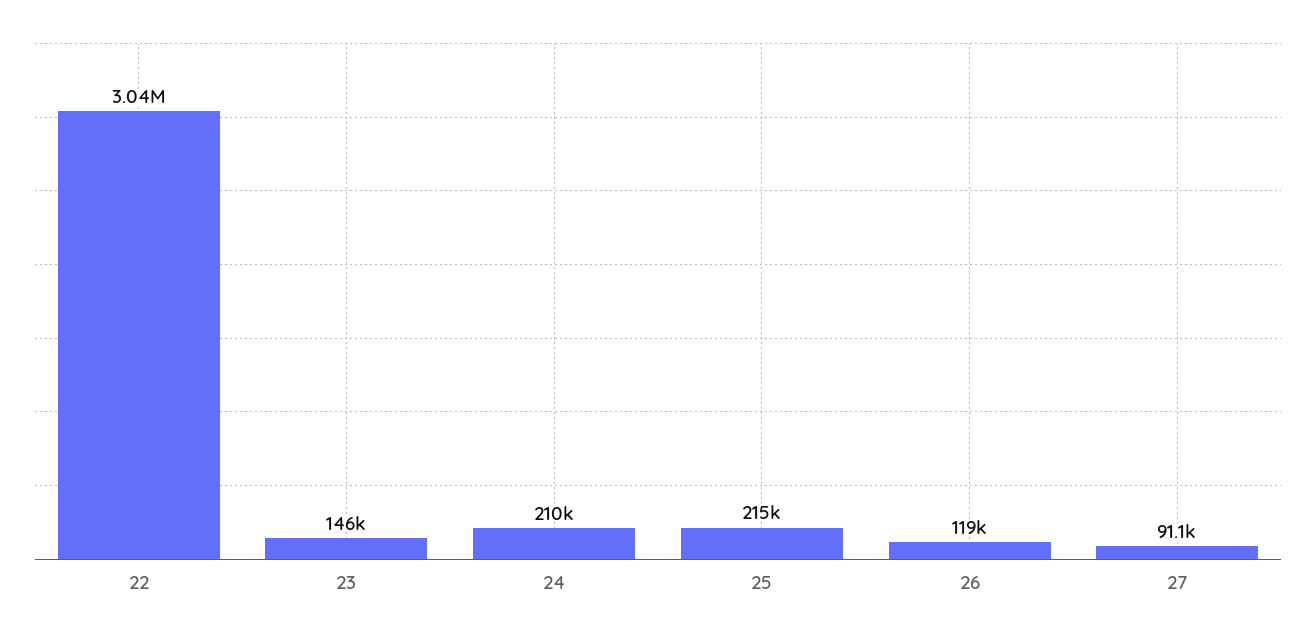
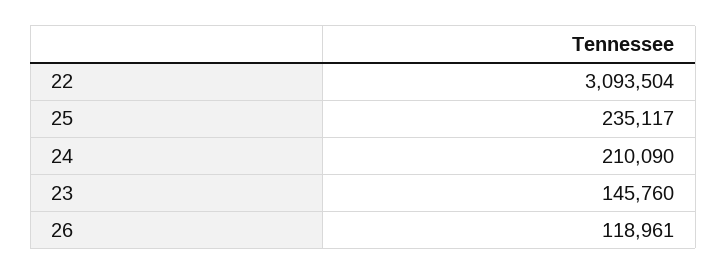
22: 3040000 -> 3093504
25: 215000 -> 235117
27: 91100 -> none

